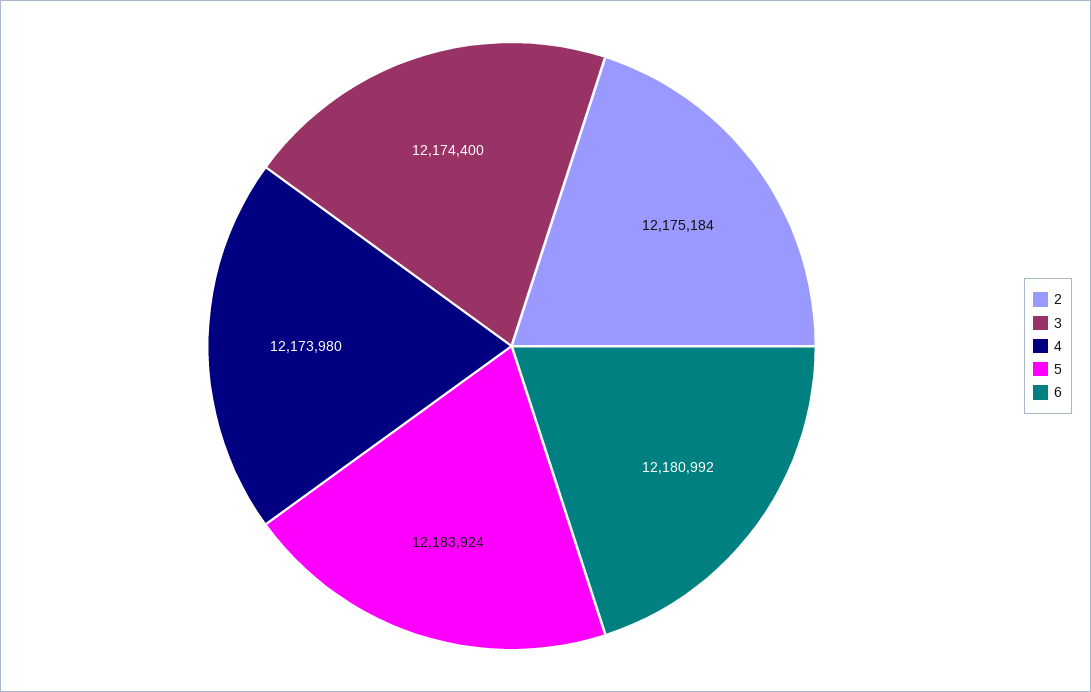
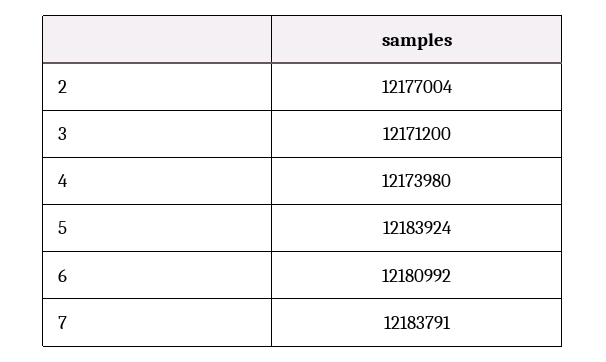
2: 12175184 -> 12177004
3: 12174400 -> 12171200
7: none -> 12183791

